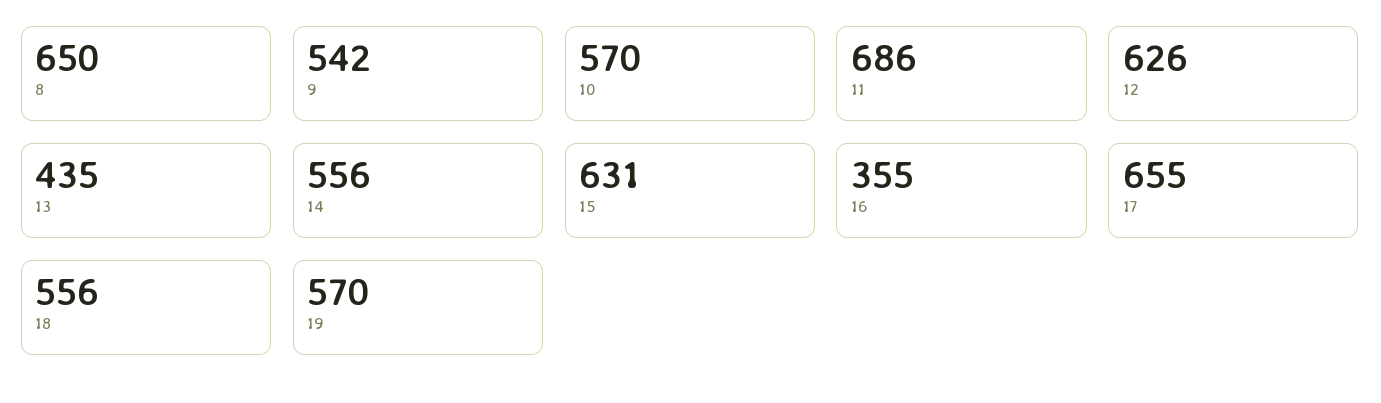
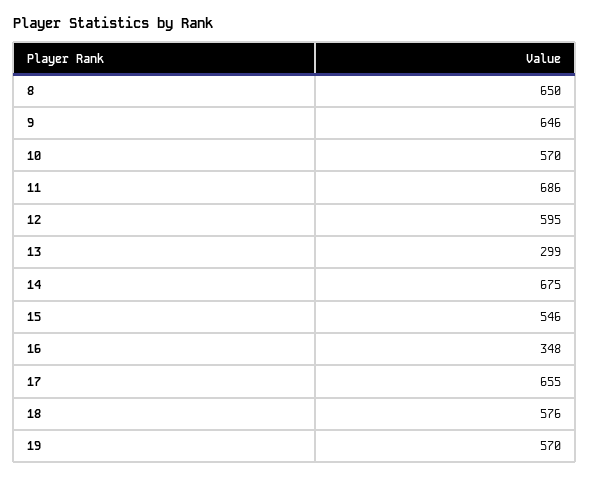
9: 542 -> 646
12: 626 -> 595
13: 435 -> 299
14: 556 -> 675
15: 631 -> 546
16: 355 -> 348
18: 556 -> 576

